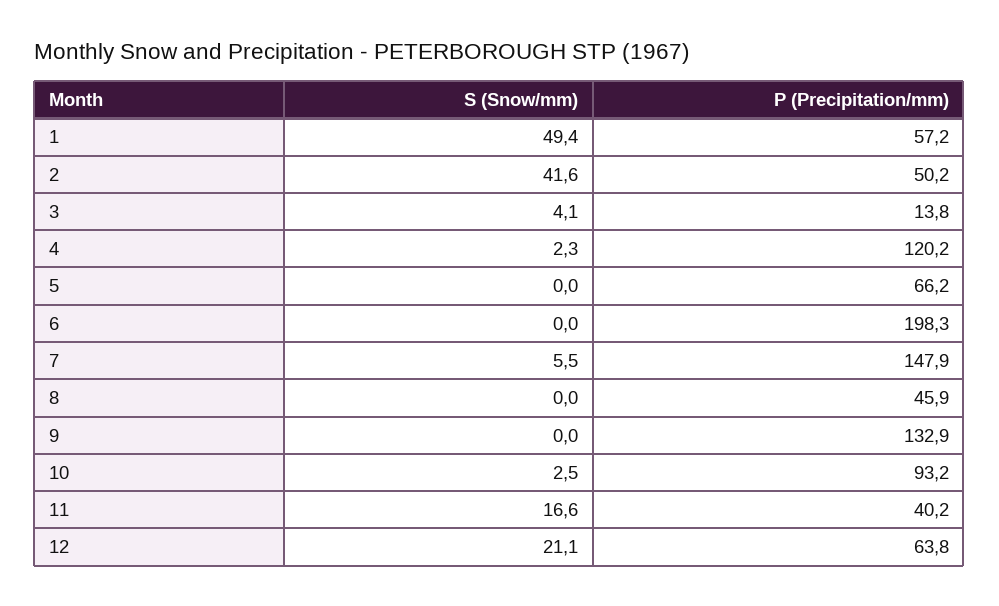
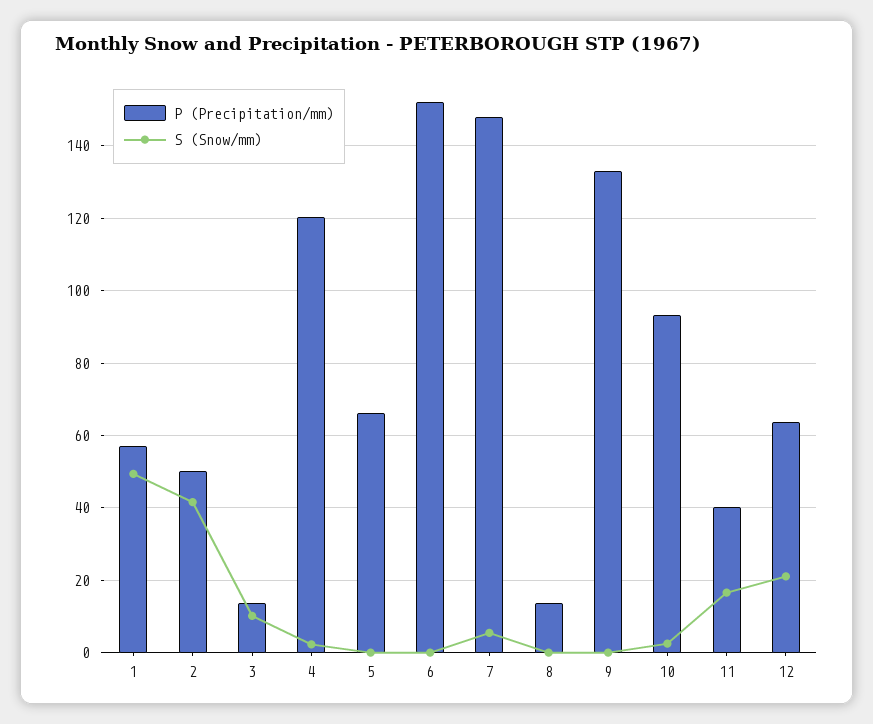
S (Snow/mm), 3: 4.1 -> 10
P (Precipitation/mm), 6: 198.3 -> 152
P (Precipitation/mm), 8: 45.9 -> 14

